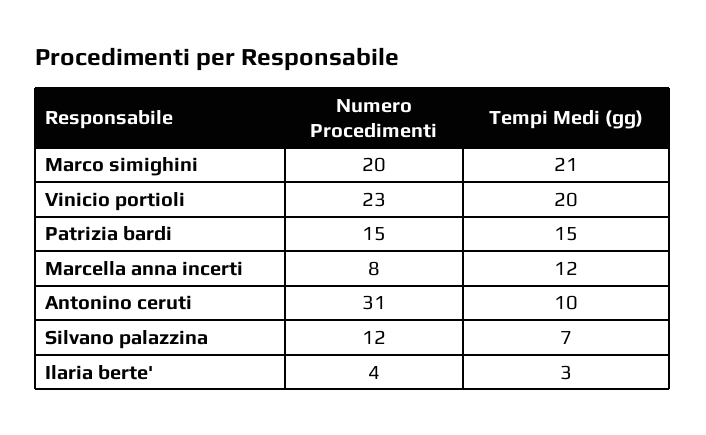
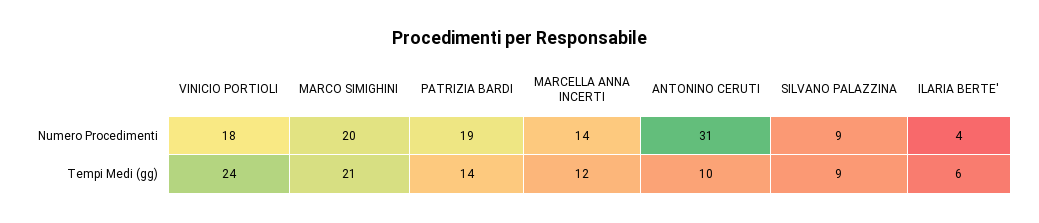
Numero Procedimenti, Vinicio portioli: 23 -> 18
Tempi Medi (gg), Vinicio portioli: 20 -> 24
Numero Procedimenti, Patrizia bardi: 15 -> 19
Tempi Medi (gg), Patrizia bardi: 15 -> 14
Numero Procedimenti, Marcella anna incerti: 8 -> 14
Numero Procedimenti, Silvano palazzina: 12 -> 9
Tempi Medi (gg), Silvano palazzina: 7 -> 9
Tempi Medi (gg), Ilaria berte': 3 -> 6

